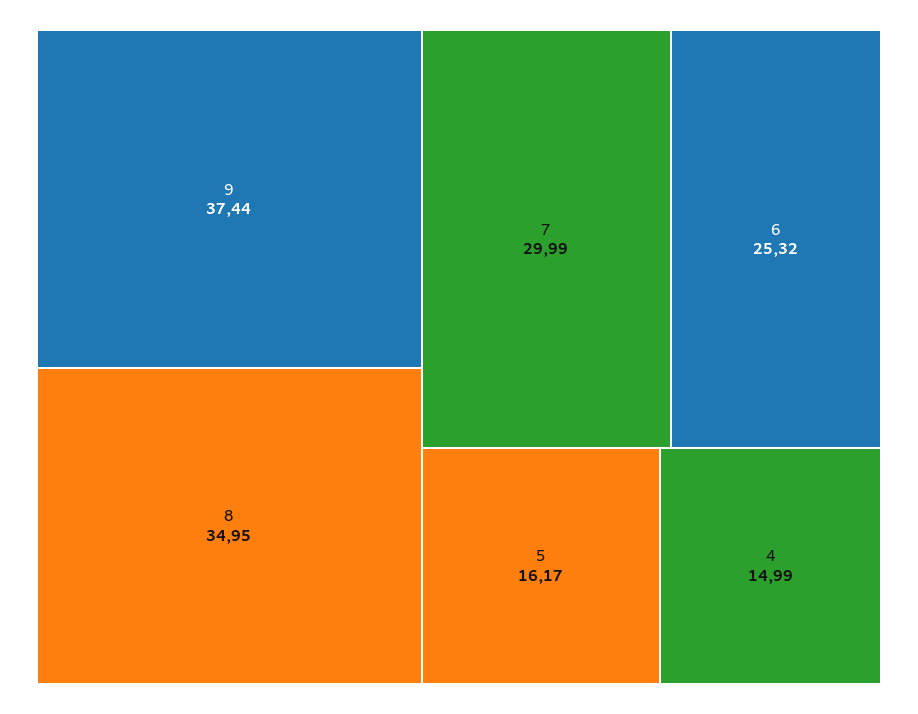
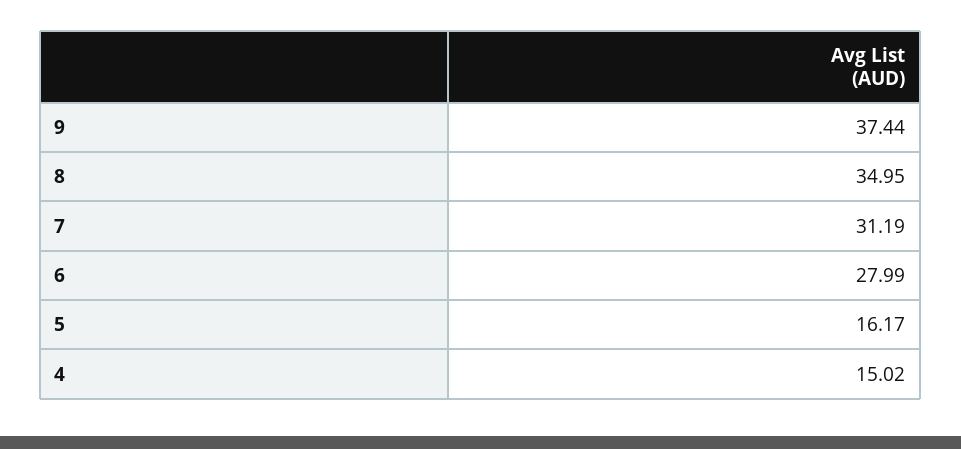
7: 29.99 -> 31.19
6: 25.32 -> 27.99
4: 14.99 -> 15.02

